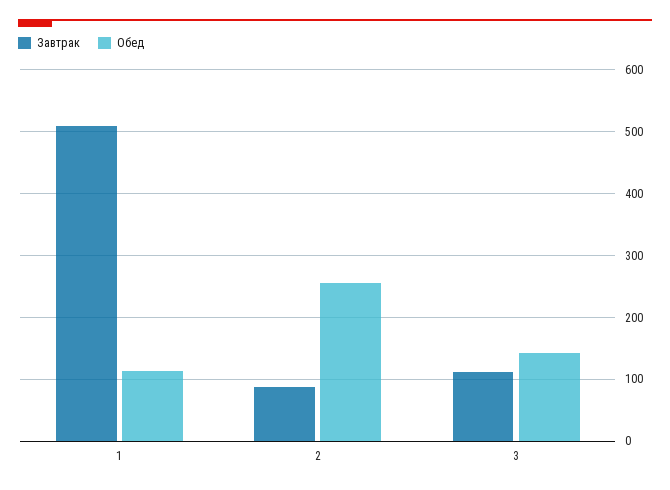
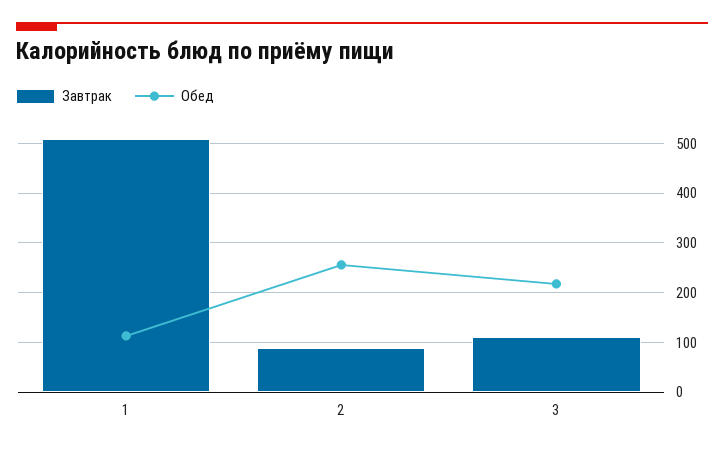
Обед, 3: 140 -> 220

